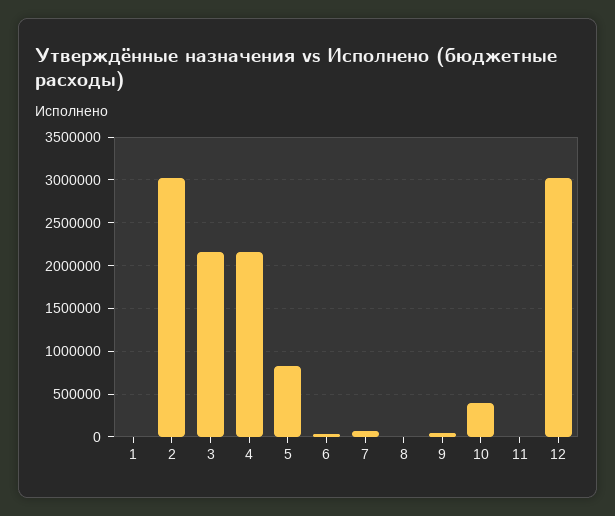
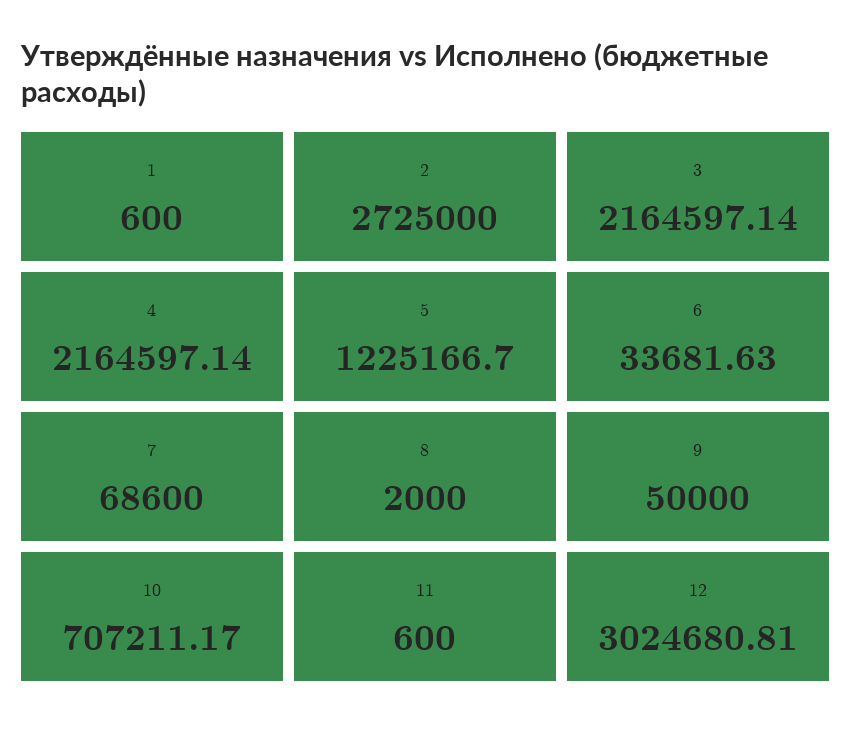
2: 3000000 -> 2725000
5: 800000 -> 1225166.7
10: 400000 -> 707211.17

